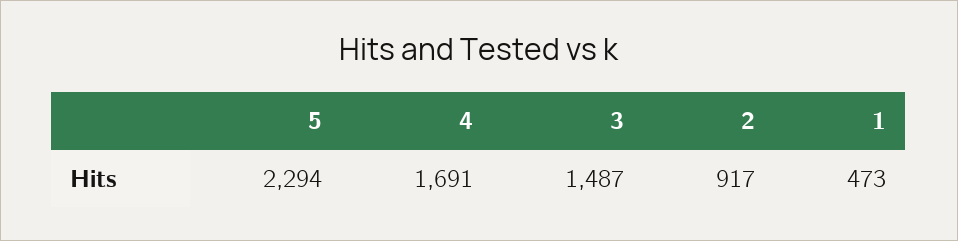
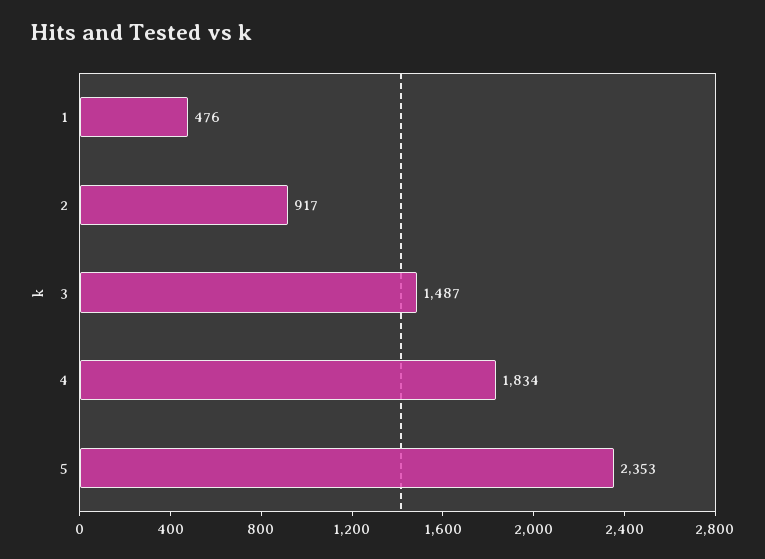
5: 2294 -> 2353
4: 1691 -> 1834
1: 473 -> 476

